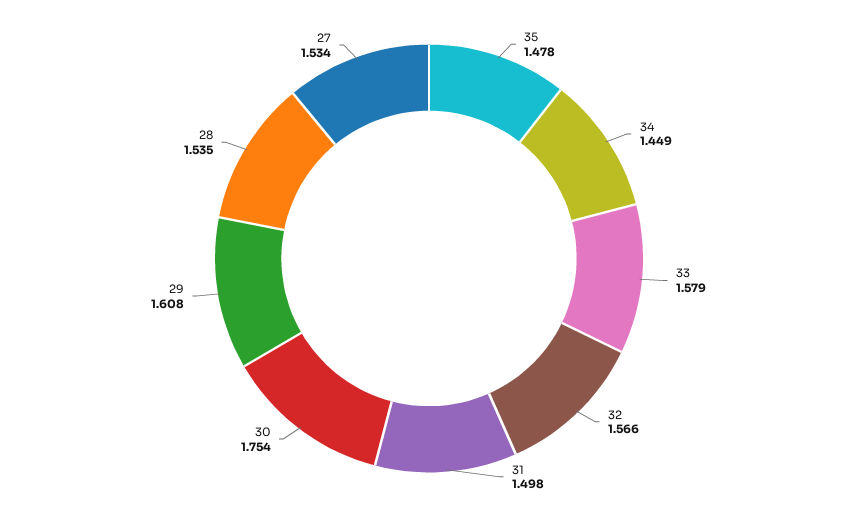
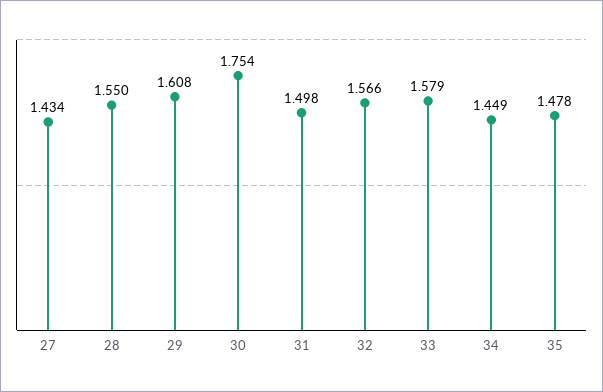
28: 1.535 -> 1.55
27: 1.534 -> 1.434

